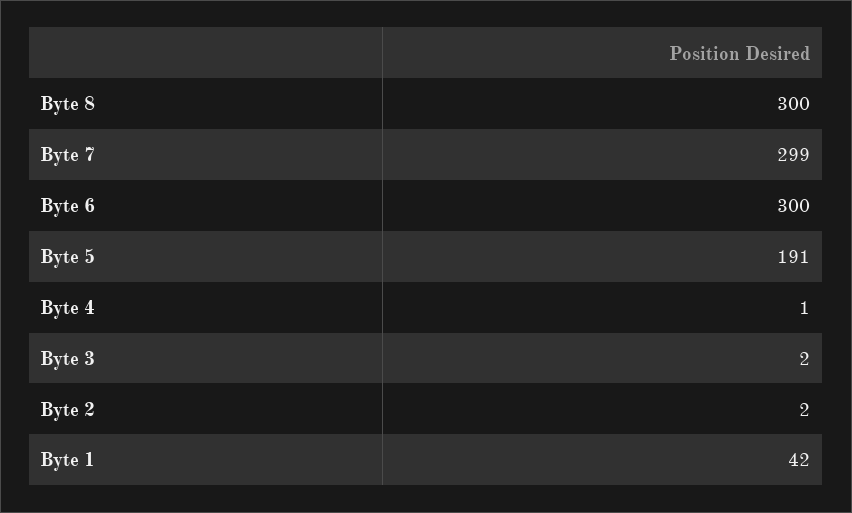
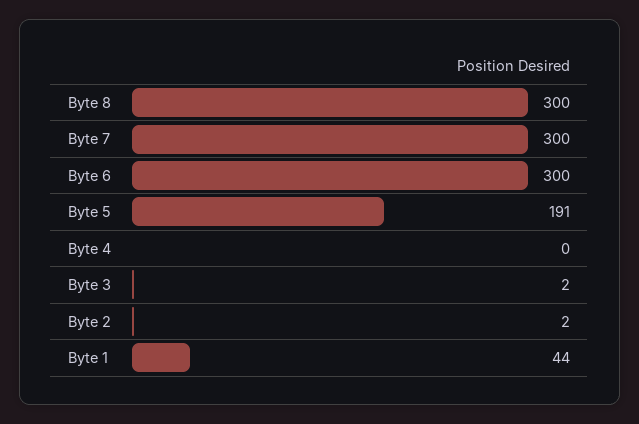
Byte 7: 299 -> 300
Byte 4: 1 -> 0
Byte 1: 42 -> 44

